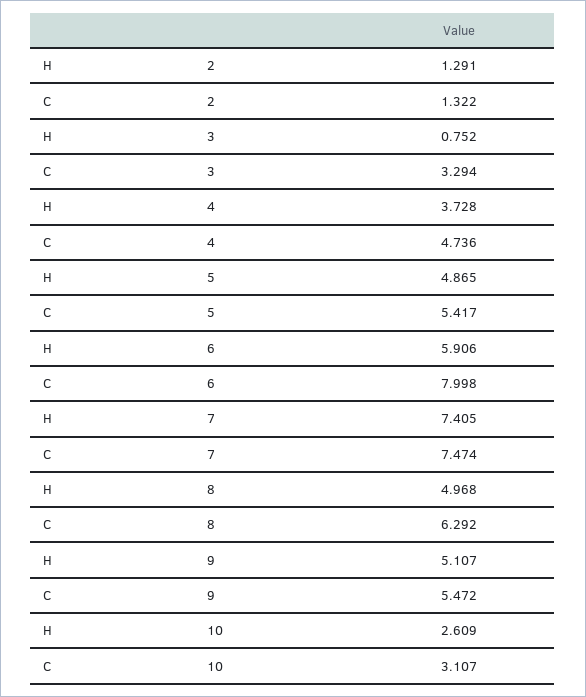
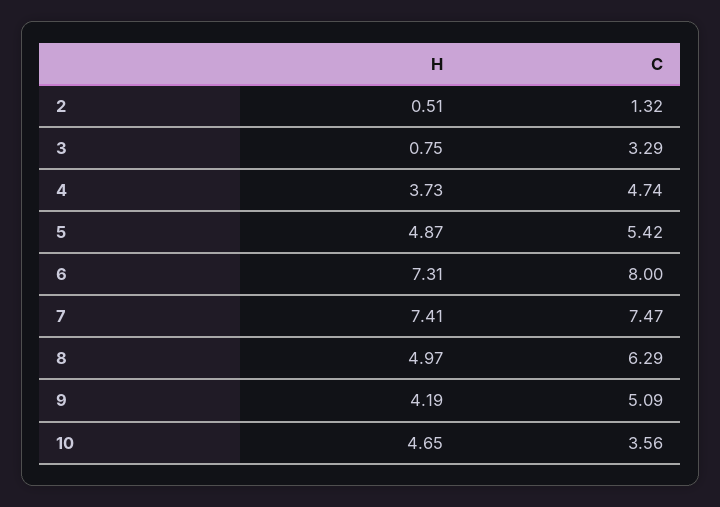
H, 2: 1.291 -> 0.51
H, 6: 5.906 -> 7.31
H, 9: 5.107 -> 4.19
C, 9: 5.472 -> 5.09
H, 10: 2.609 -> 4.65
C, 10: 3.107 -> 3.56

